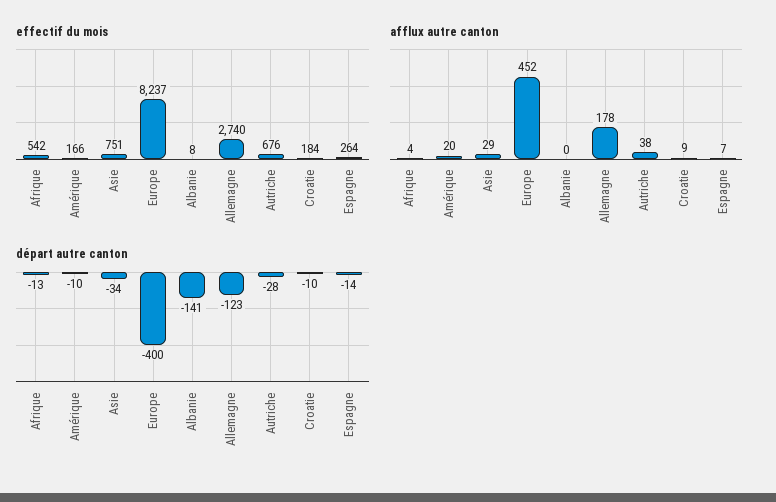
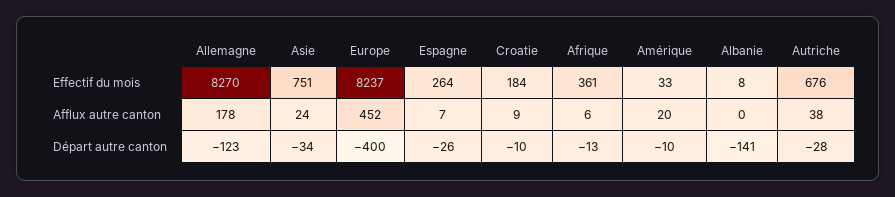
effectif du mois, Afrique: 542 -> 361
effectif du mois, Amérique: 166 -> 33
effectif du mois, Allemagne: 2740 -> 8270
afflux autre canton, Afrique: 4 -> 6
afflux autre canton, Asie: 29 -> 24
départ autre canton, Espagne: -14 -> -26

